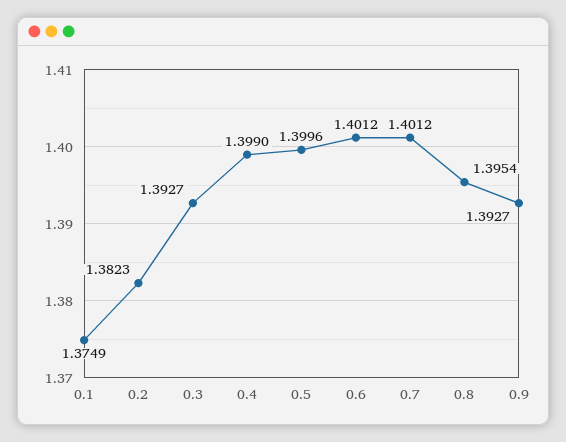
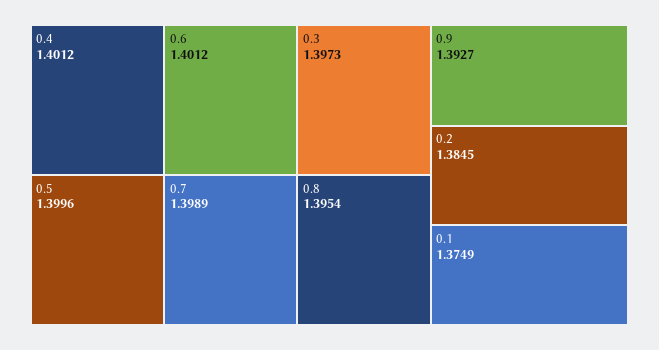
0.2: 1.3823 -> 1.3845
0.3: 1.3927 -> 1.3973
0.4: 1.399 -> 1.4012
0.7: 1.4012 -> 1.3989

